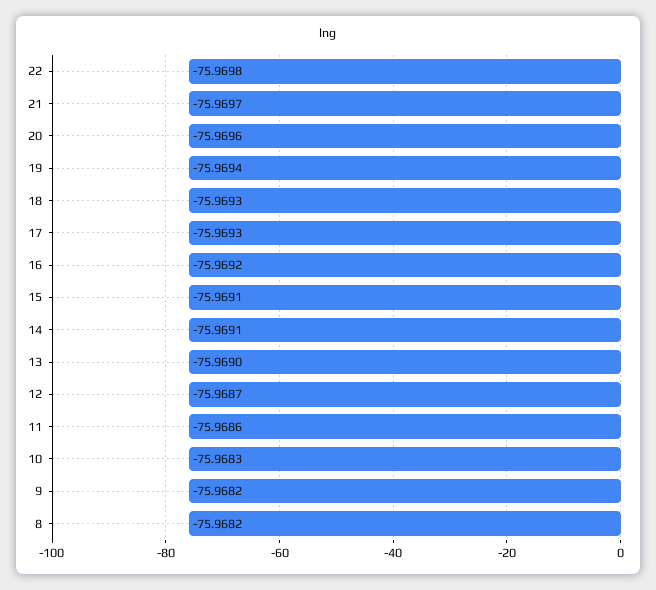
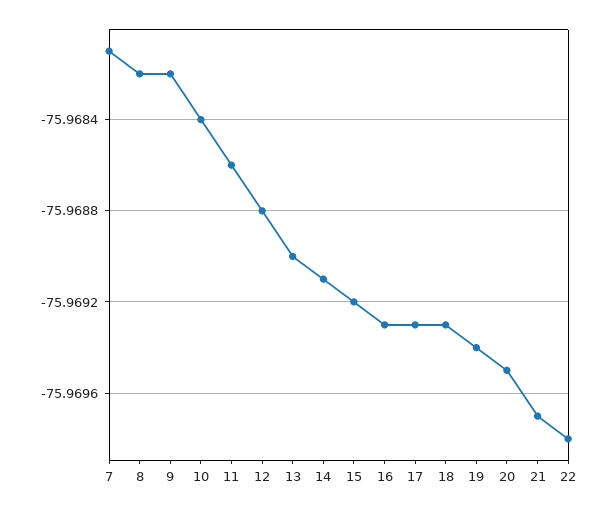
20: -75.9696 -> -75.9695
16: -75.9692 -> -75.9693
15: -75.9691 -> -75.9692
12: -75.9687 -> -75.9688
10: -75.9683 -> -75.9684
7: none -> -75.9681

